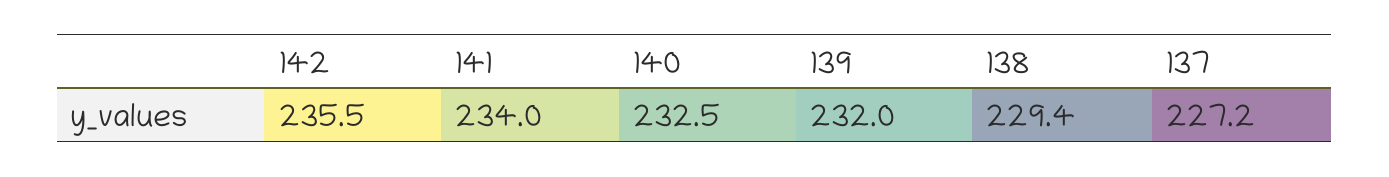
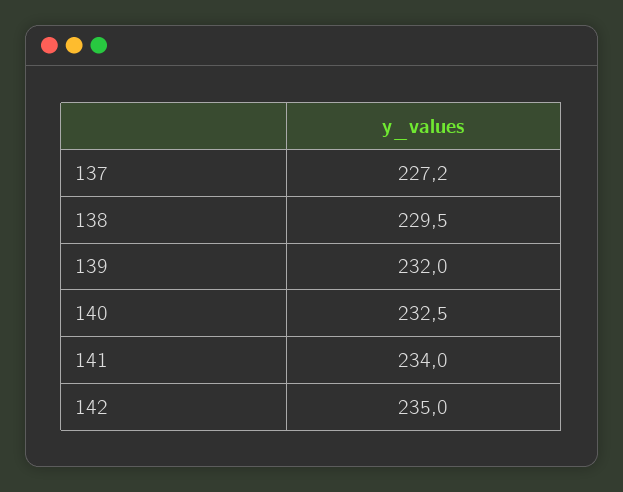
142: 235.5 -> 235
138: 229.4 -> 229.5

